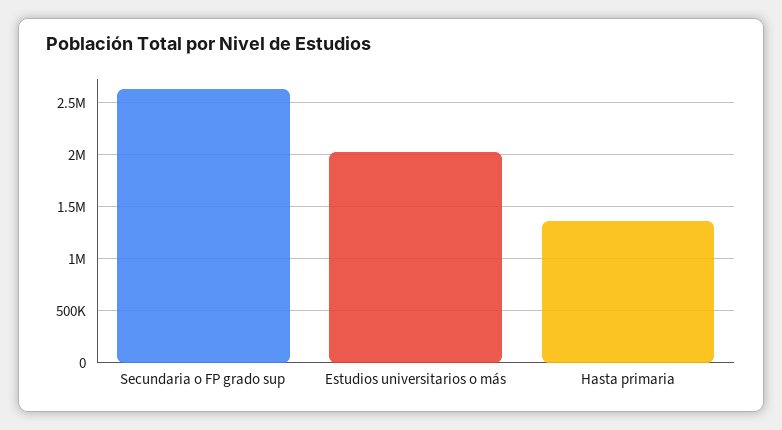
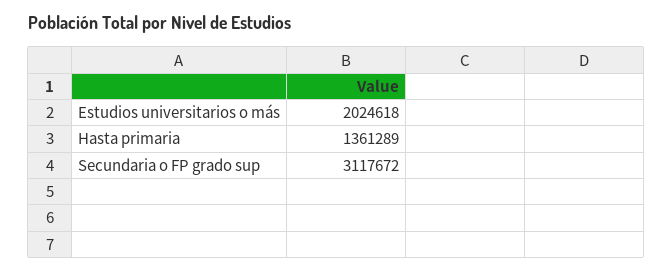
Secundaria o FP grado sup: 2600000 -> 3117672

